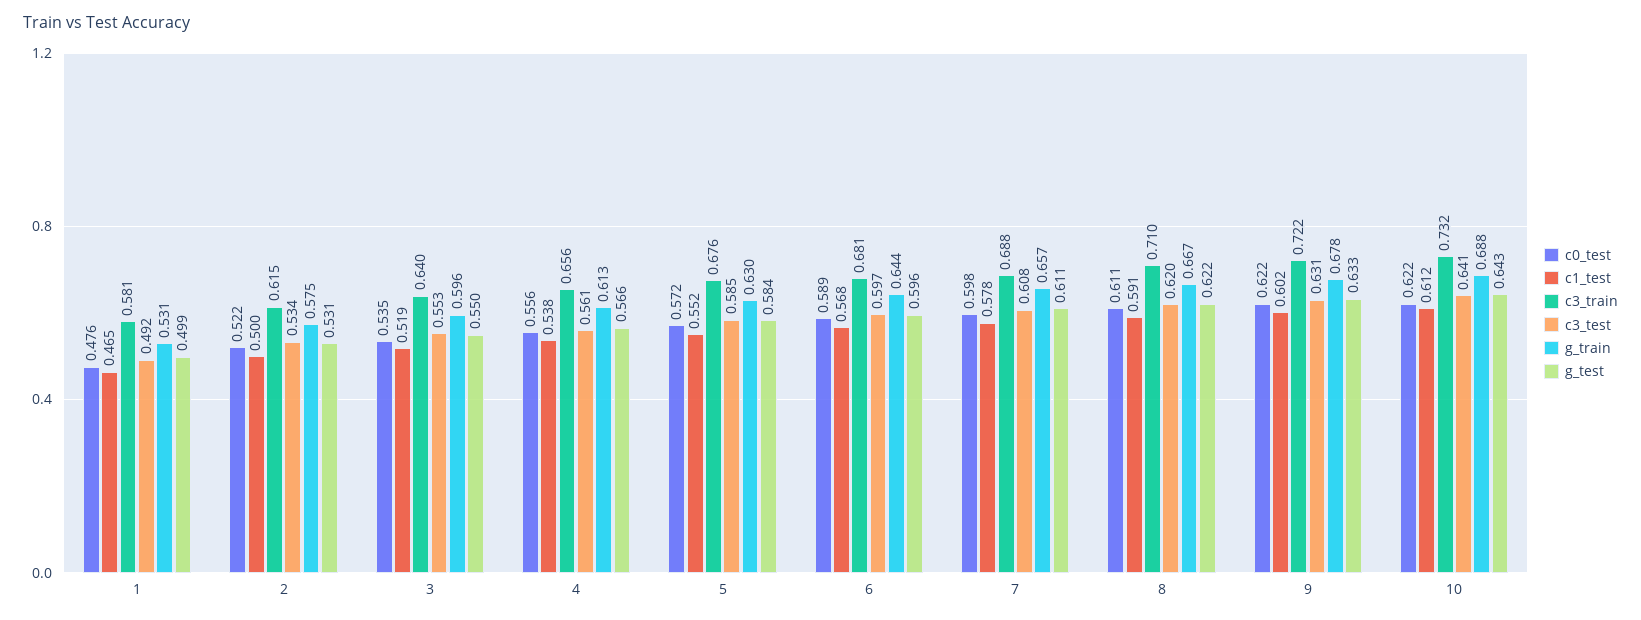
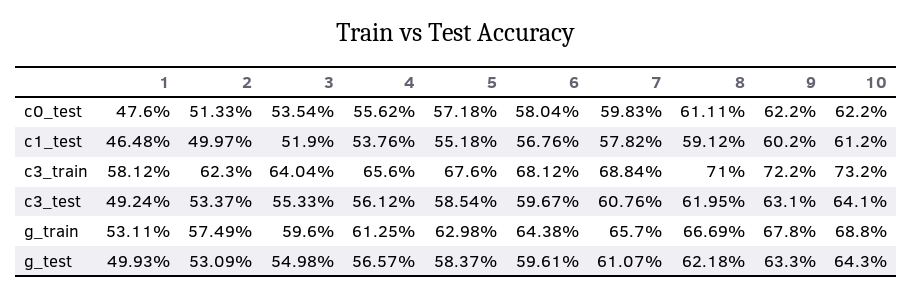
c0_test, 2: 0.522 -> 0.5133
c3_train, 2: 0.615 -> 0.623
c0_test, 6: 0.589 -> 0.5804

